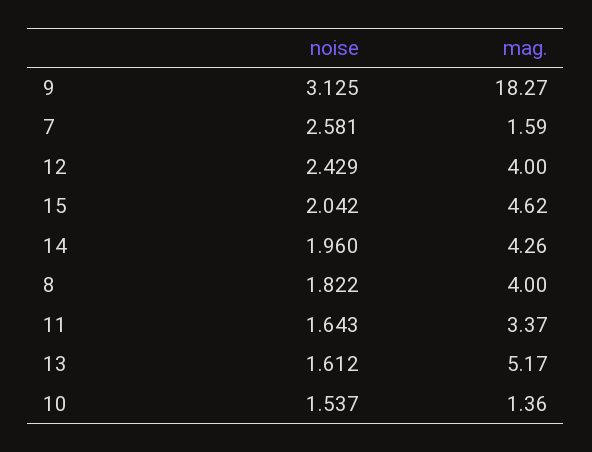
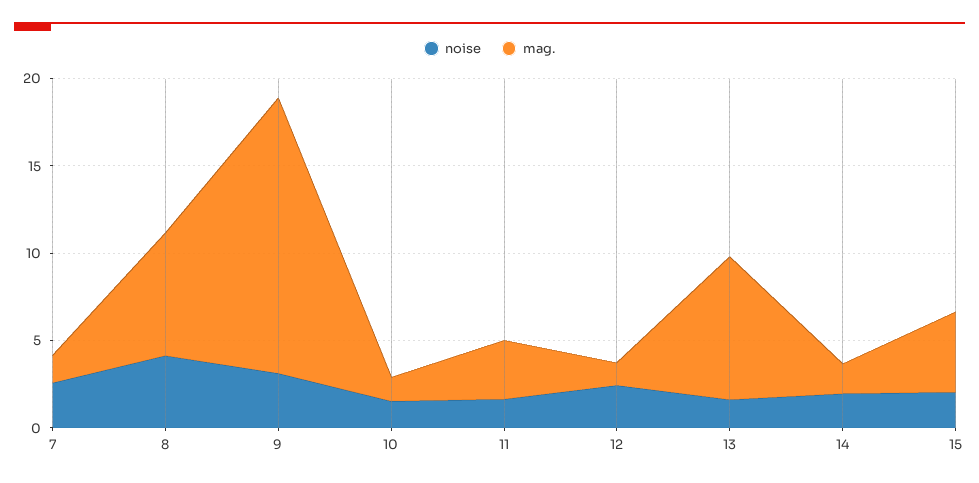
mag., 9: 18.27 -> 16
mag., 12: 4 -> 1
mag., 14: 4.26 -> 2
noise, 8: 1.822 -> 4
mag., 8: 4 -> 7
mag., 13: 5.17 -> 8

